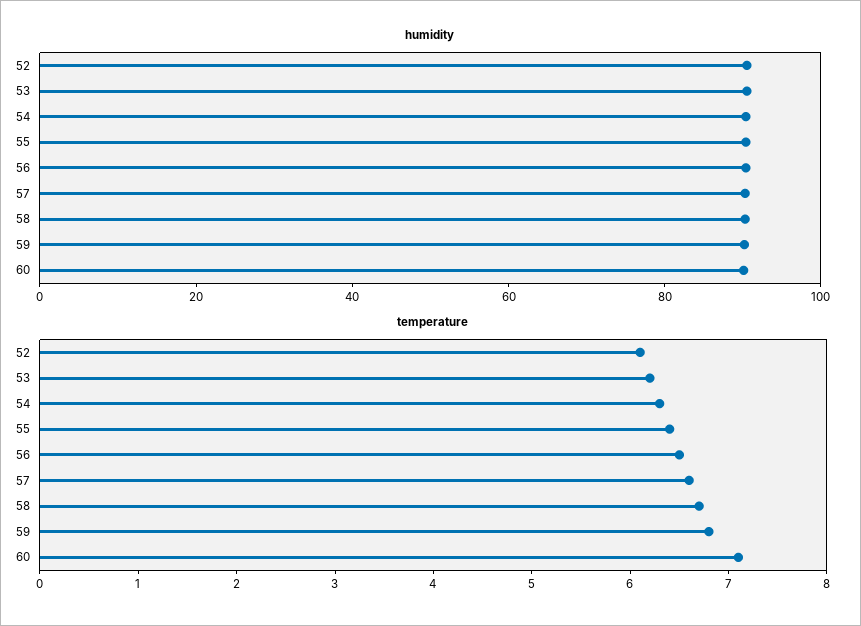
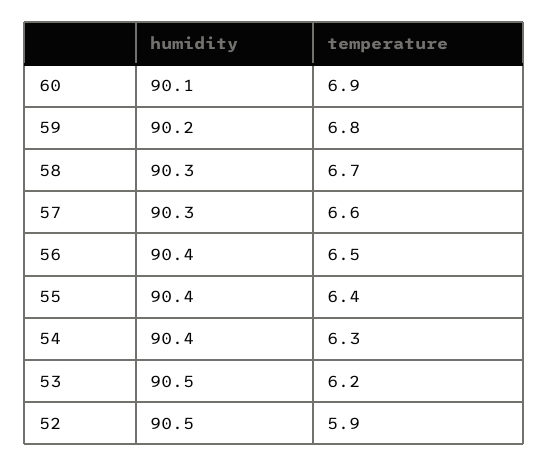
temperature, 52: 6.1 -> 5.9
temperature, 60: 7.1 -> 6.9

